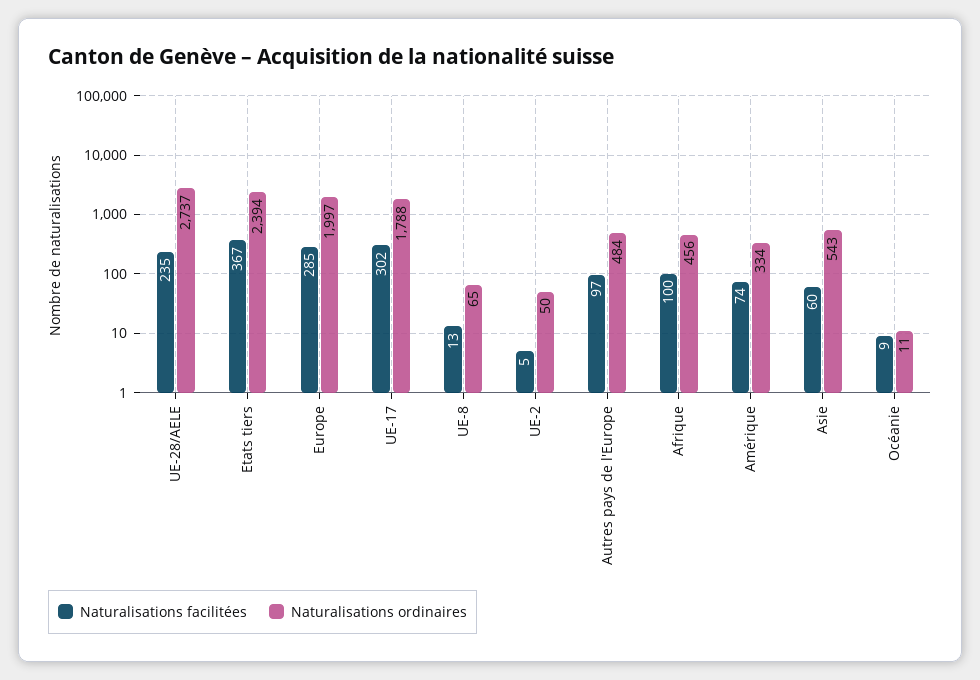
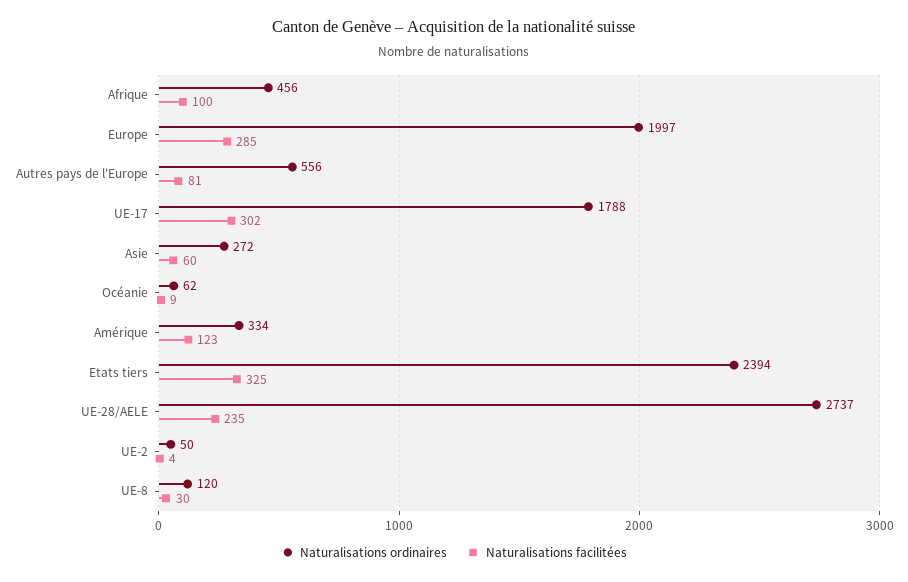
Naturalisations facilitées, Etats tiers: 367 -> 325
Naturalisations facilitées, UE-8: 13 -> 30
Naturalisations ordinaires, UE-8: 65 -> 120
Naturalisations facilitées, UE-2: 5 -> 4
Naturalisations facilitées, Autres pays de l'Europe: 97 -> 81
Naturalisations ordinaires, Autres pays de l'Europe: 484 -> 556
Naturalisations facilitées, Amérique: 74 -> 123
Naturalisations ordinaires, Asie: 543 -> 272
Naturalisations ordinaires, Océanie: 11 -> 62

